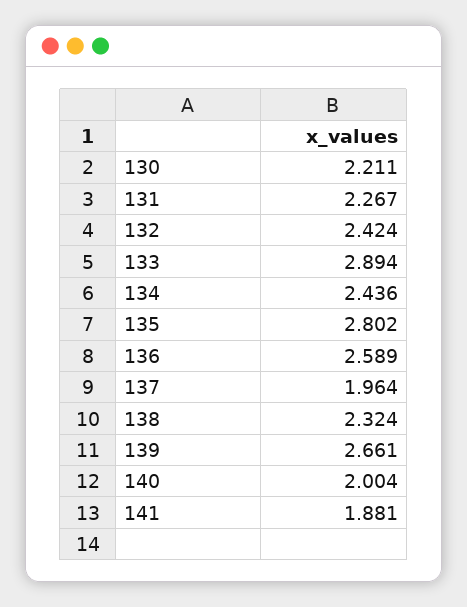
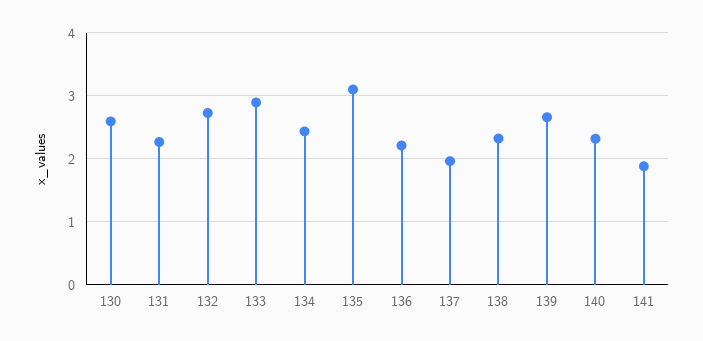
130: 2.211 -> 2.6
132: 2.424 -> 2.7
135: 2.802 -> 3.1
136: 2.589 -> 2.2
140: 2.004 -> 2.3

